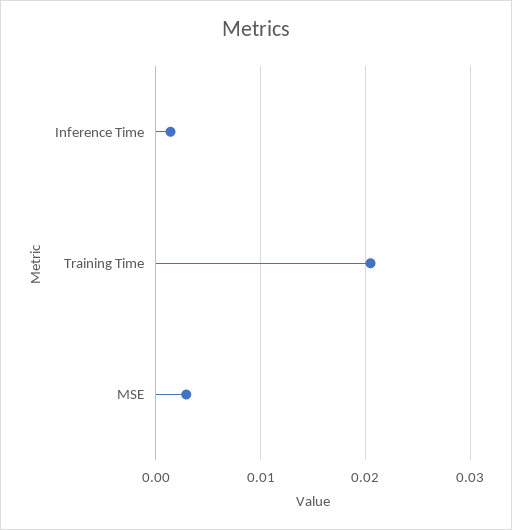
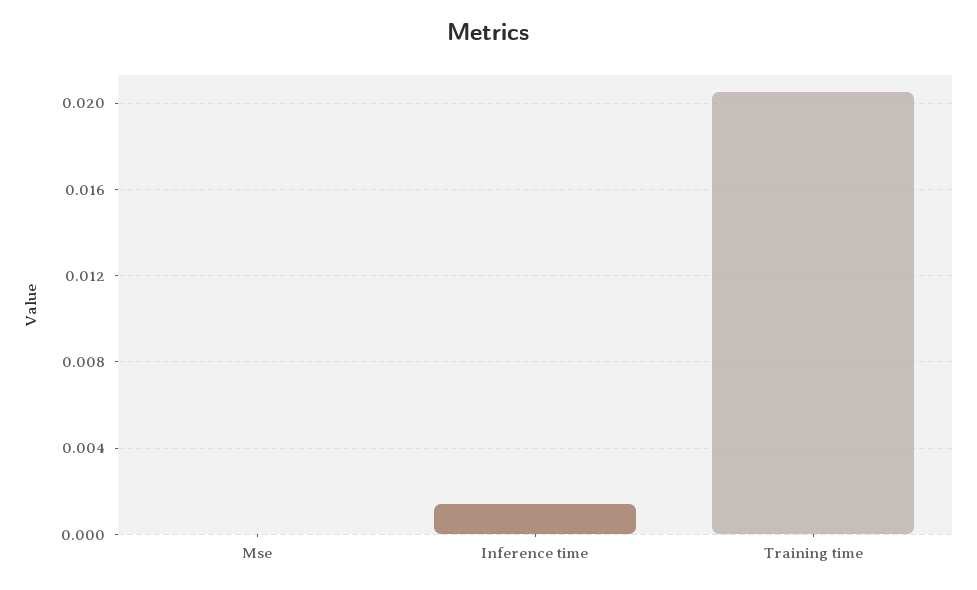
MSE: 0.003 -> 0

